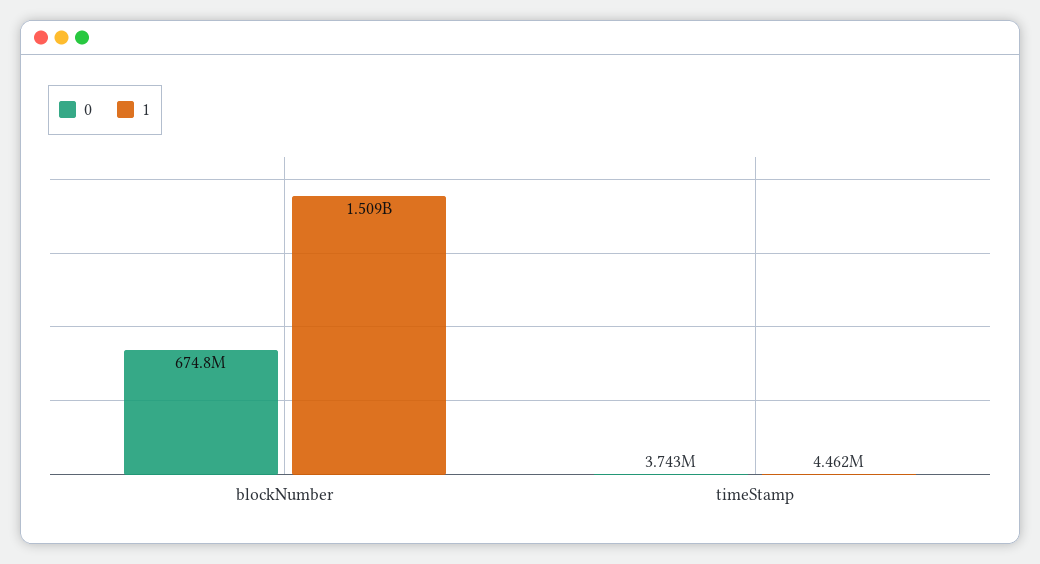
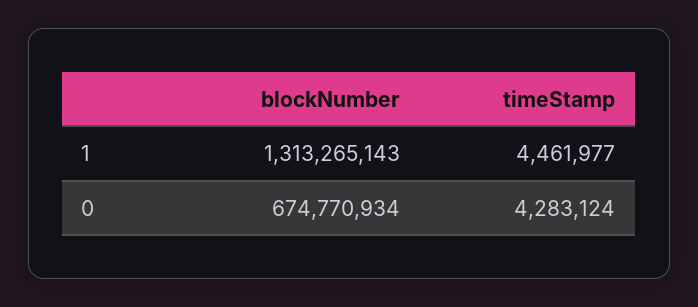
1, blockNumber: 1509000000 -> 1313265143
0, timeStamp: 3743000 -> 4283124

